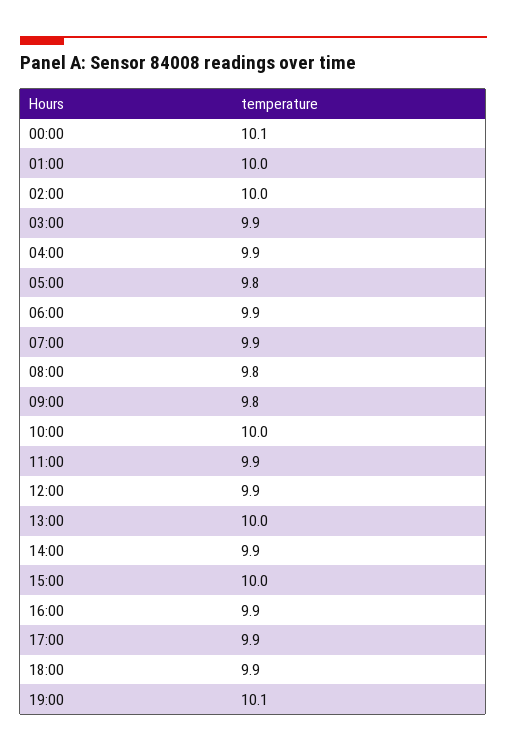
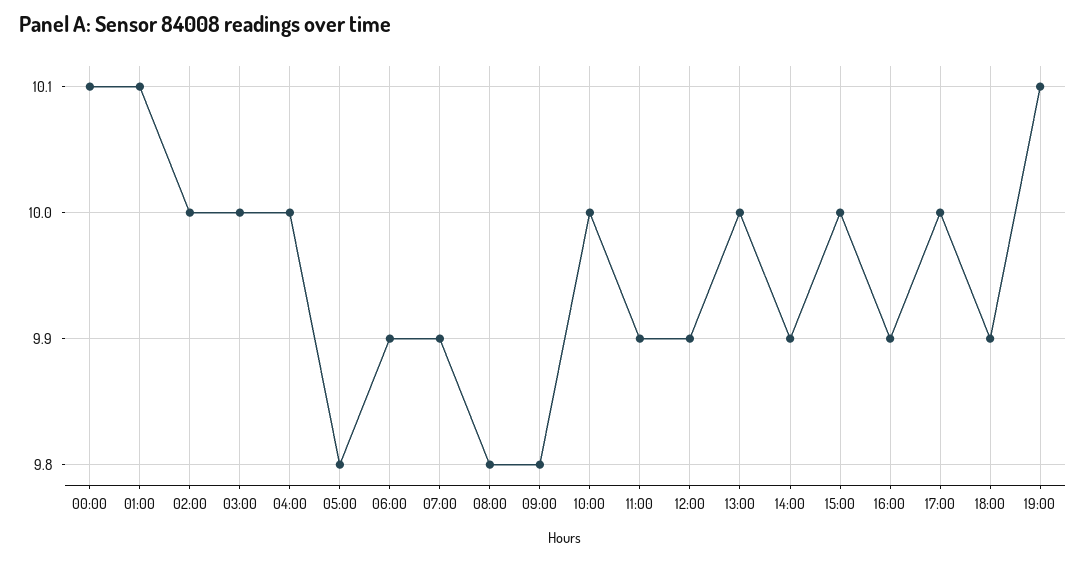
01:00: 10 -> 10.1
03:00: 9.9 -> 10
04:00: 9.9 -> 10
17:00: 9.9 -> 10

